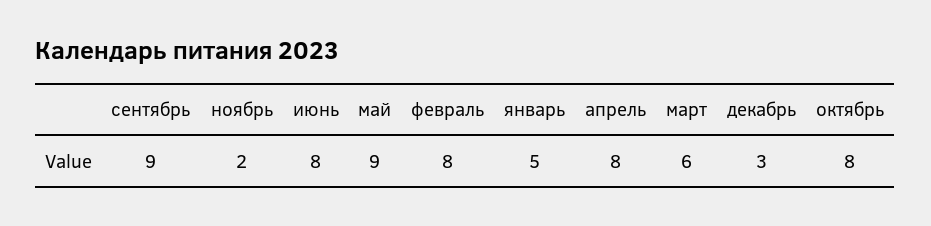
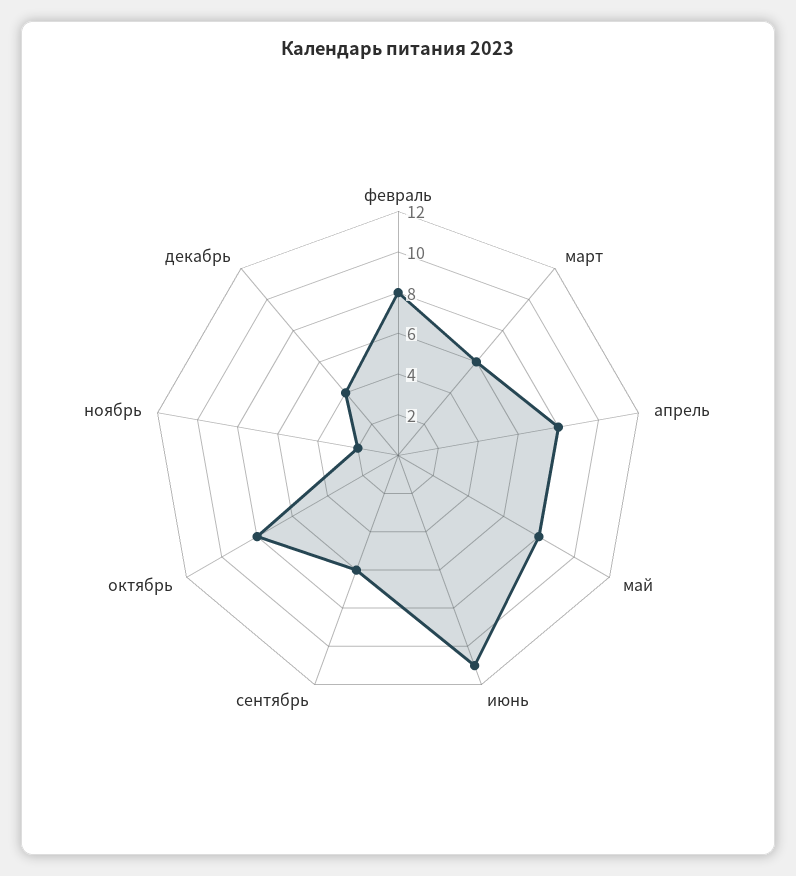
сентябрь: 9 -> 6
июнь: 8 -> 11
май: 9 -> 8
январь: 5 -> none
декабрь: 3 -> 4

